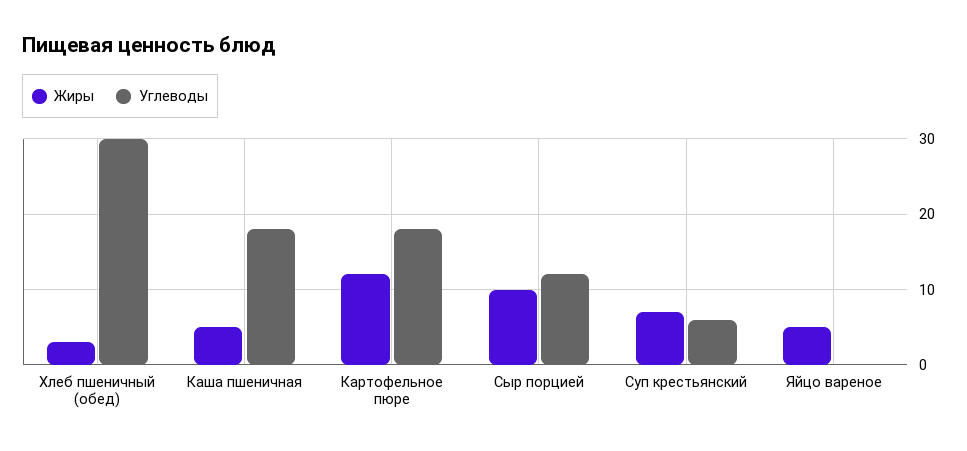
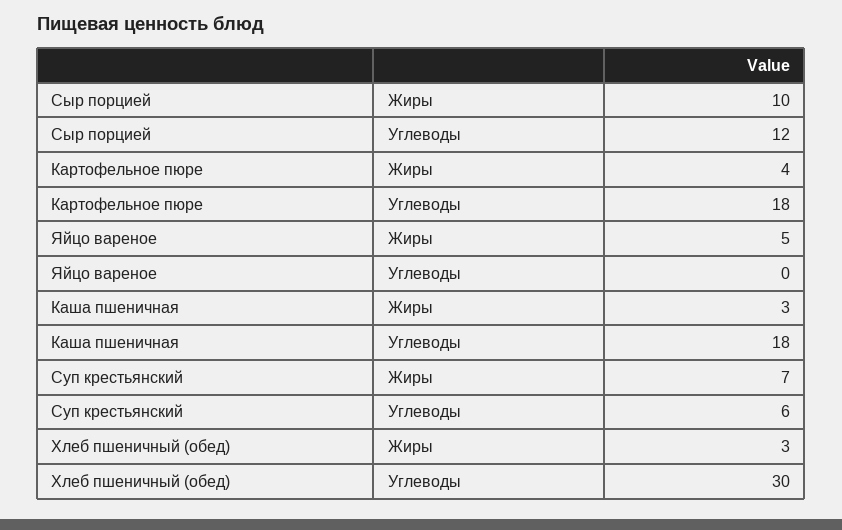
Жиры, Каша пшеничная: 5 -> 3
Жиры, Картофельное пюре: 12 -> 4

